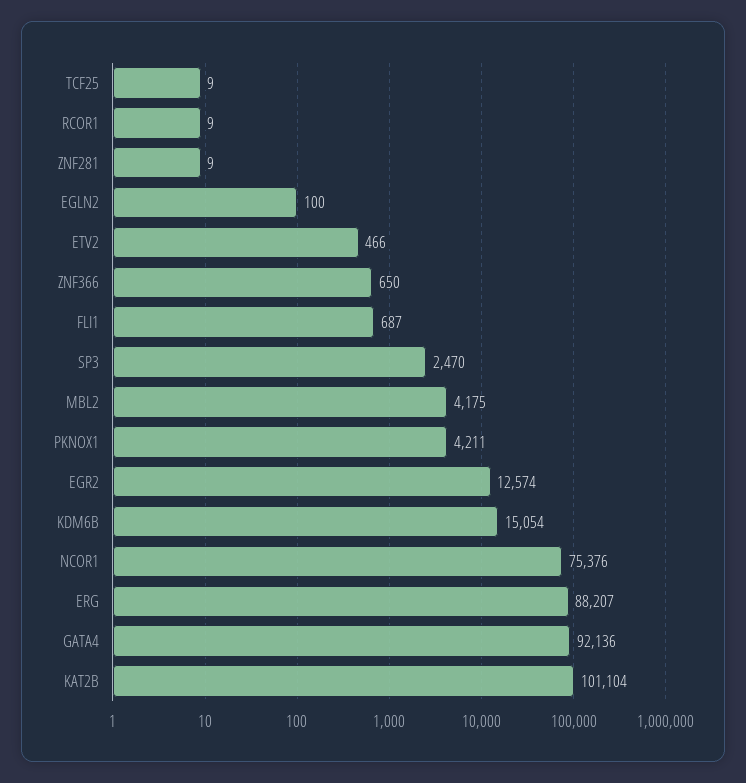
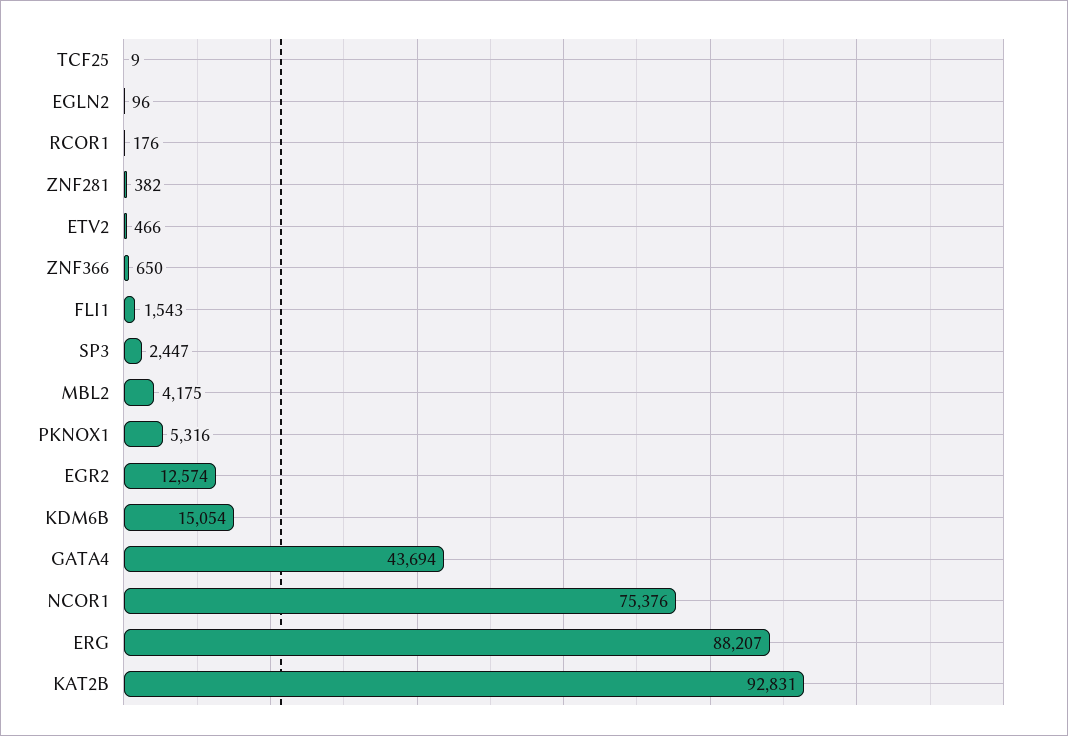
RCOR1: 9 -> 176
ZNF281: 9 -> 382
EGLN2: 100 -> 96
FLI1: 687 -> 1543
SP3: 2470 -> 2447
PKNOX1: 4211 -> 5316
GATA4: 92136 -> 43694
KAT2B: 101104 -> 92831

